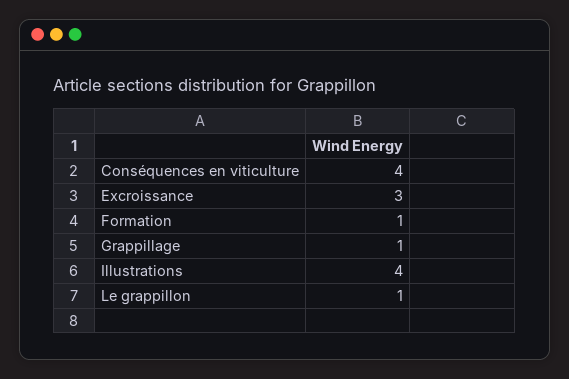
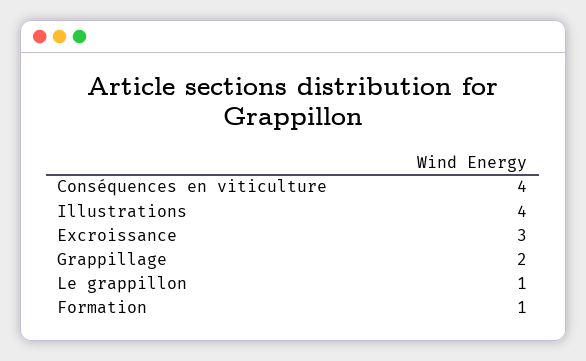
Grappillage: 1 -> 2

